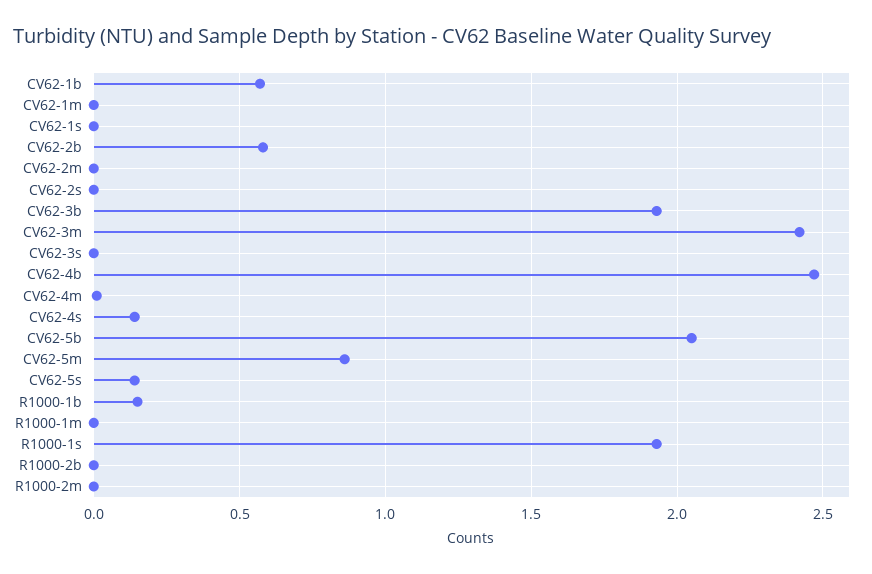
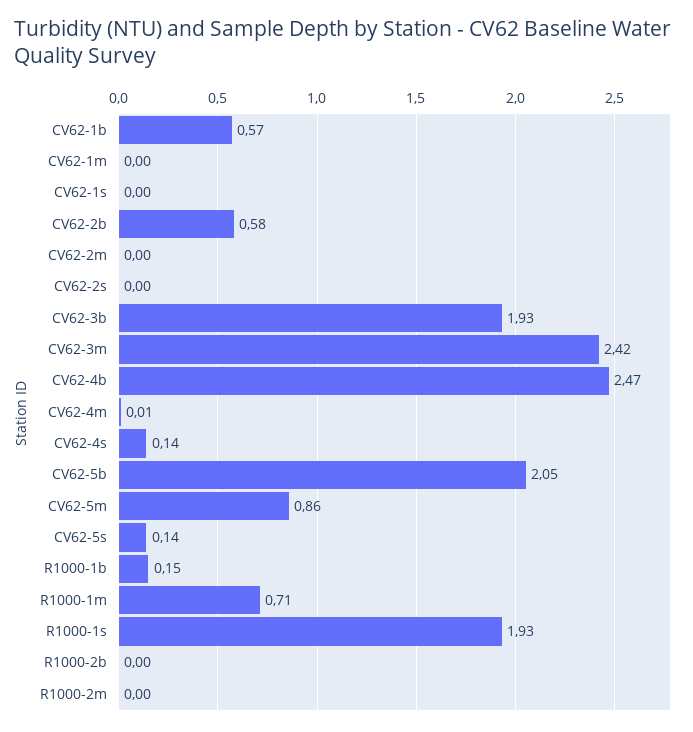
CV62-3s: 0 -> none
R1000-1m: 0 -> 0.71

